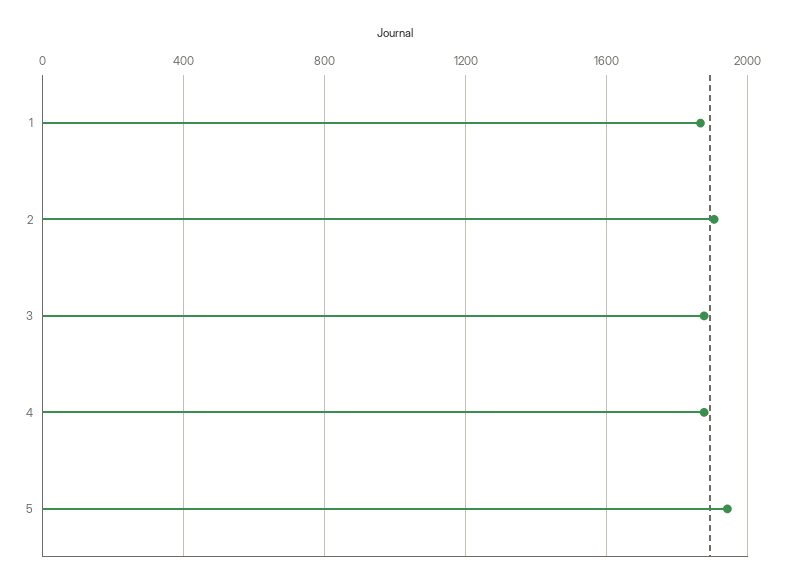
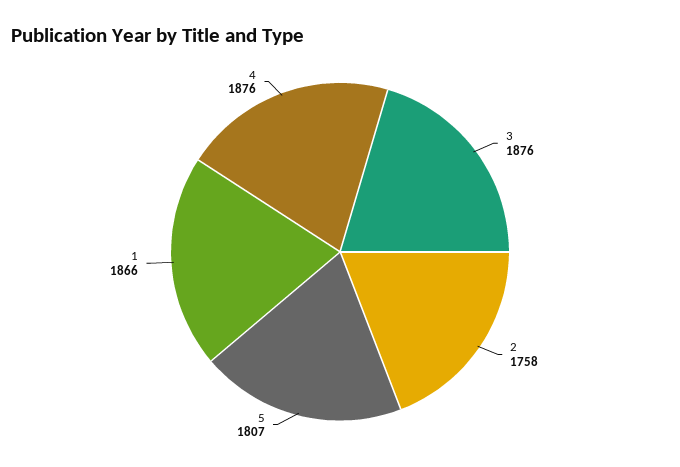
2: 1900 -> 1758
5: 1950 -> 1807

